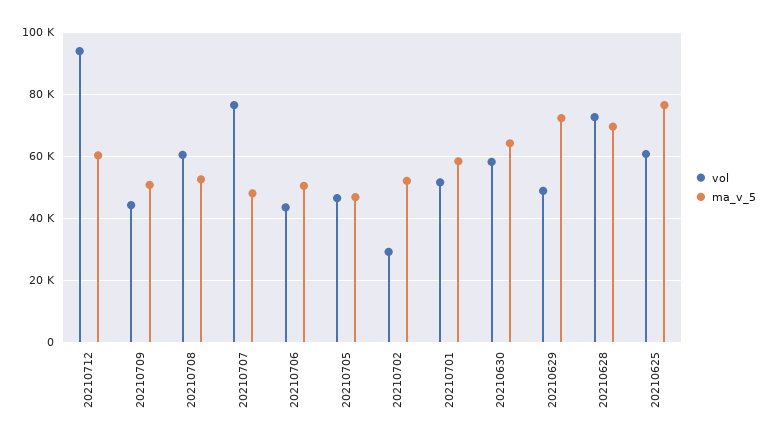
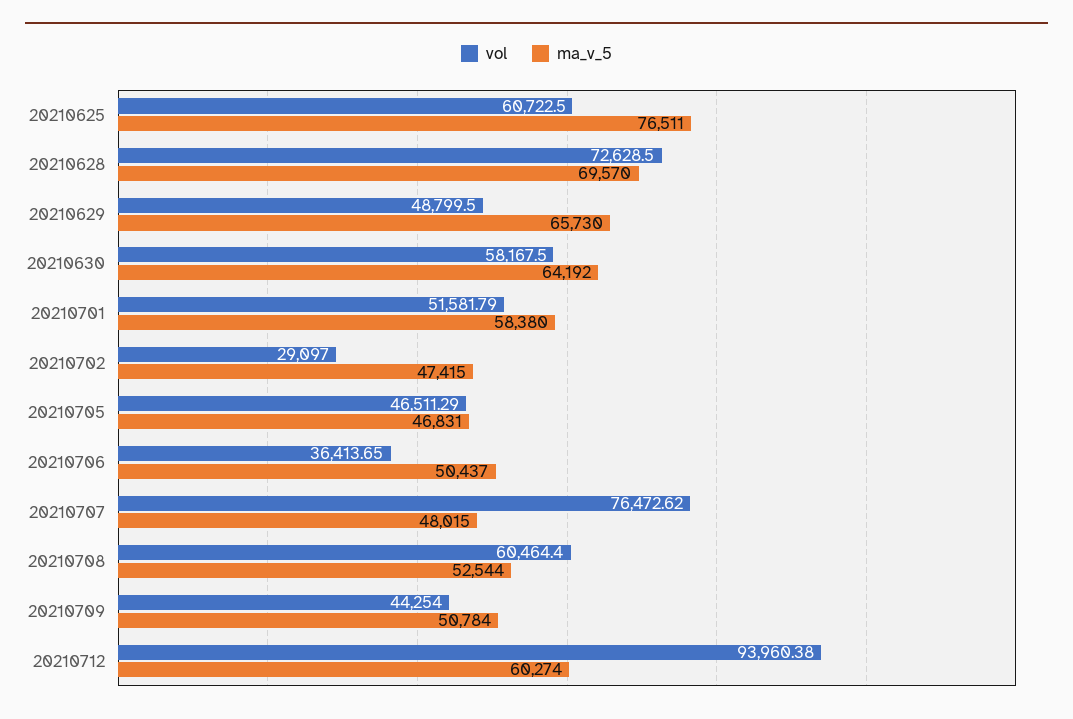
vol, 20210706: 44000 -> 36413.65
ma_v_5, 20210702: 52000 -> 47415
ma_v_5, 20210629: 72000 -> 65730

